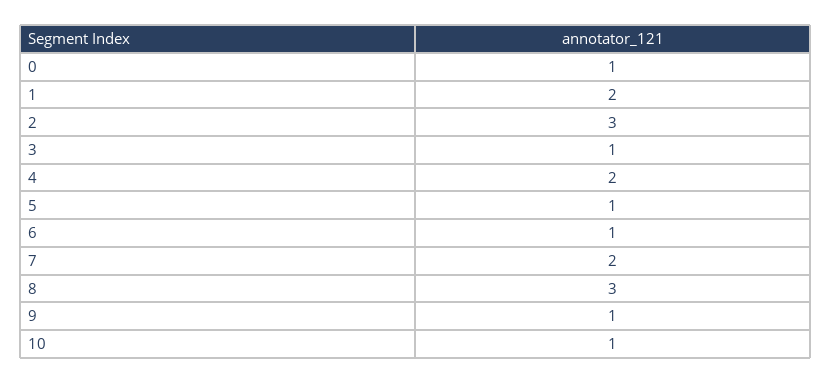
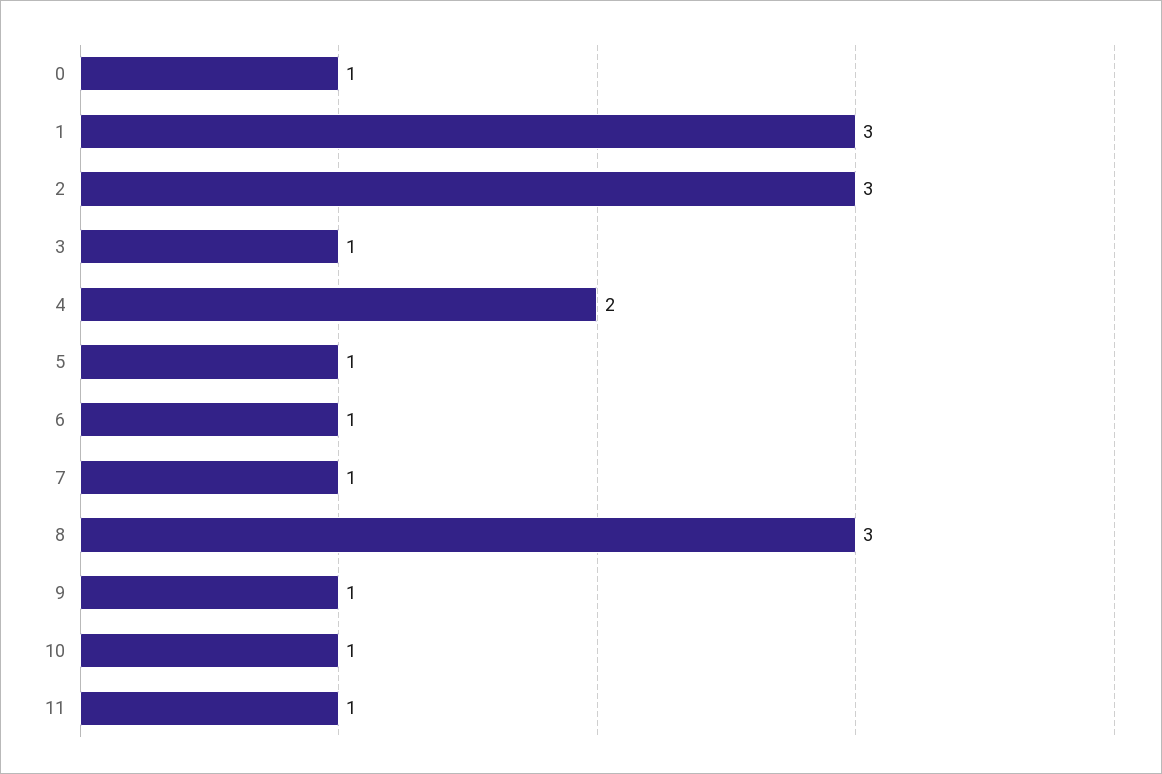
1: 2 -> 3
7: 2 -> 1
11: none -> 1

